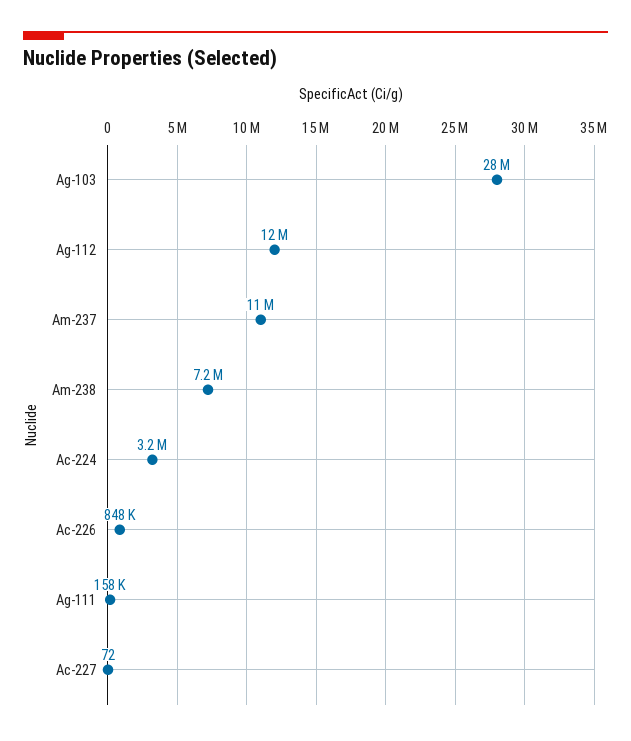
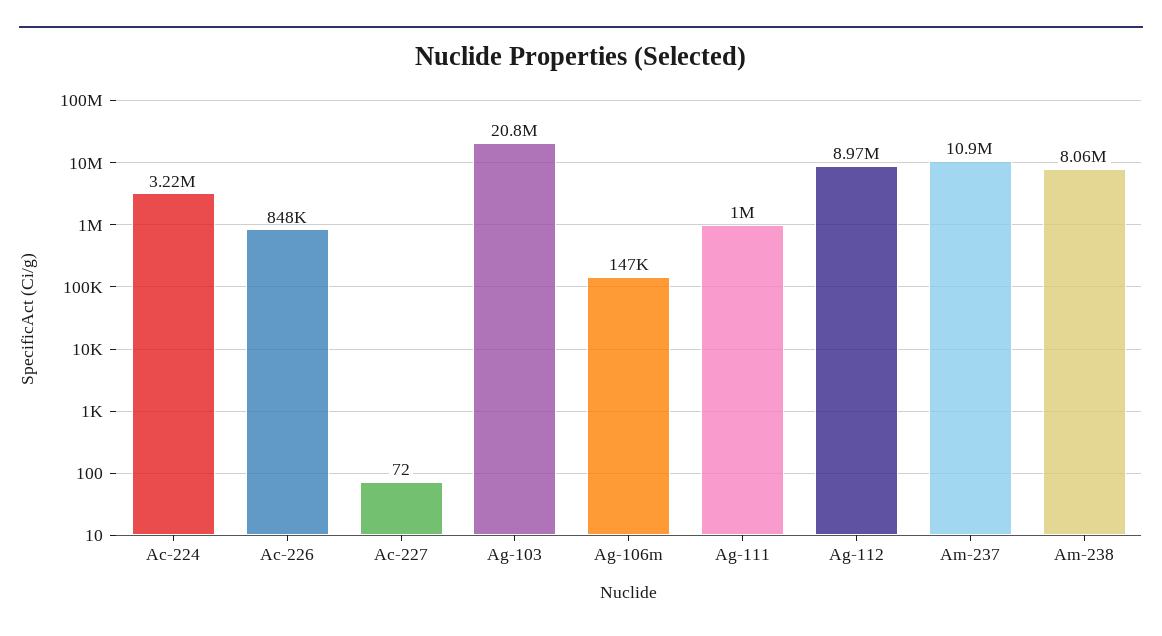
Ag-103: 28000000 -> 20800000
Ag-112: 12000000 -> 8970000
Am-238: 7200000 -> 8060000
Ag-111: 158000 -> 1000000
Ag-106m: none -> 147000

